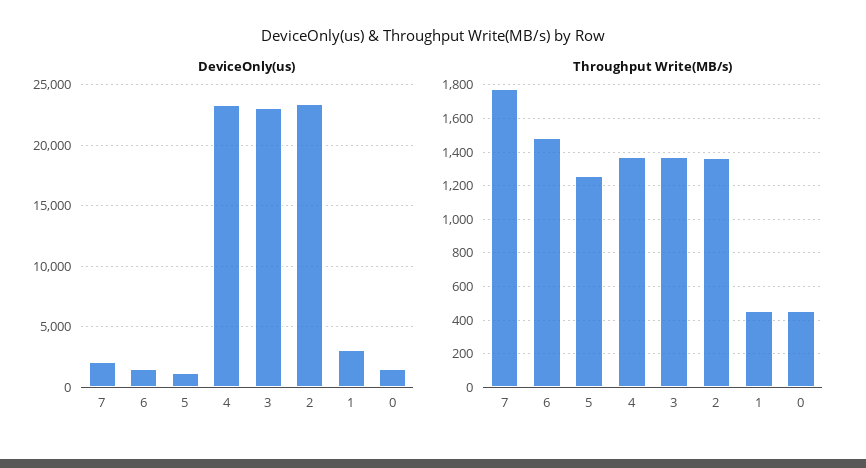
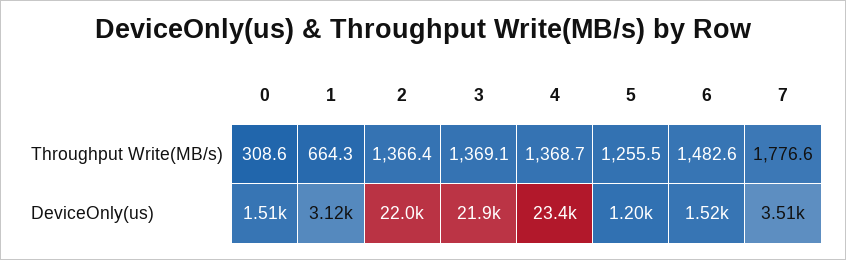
DeviceOnly(us), 7: 2000 -> 3510
DeviceOnly(us), 3: 23000 -> 21900
DeviceOnly(us), 2: 23500 -> 22000
Throughput Write(MB/s), 1: 450 -> 664.3
Throughput Write(MB/s), 0: 450 -> 308.6

